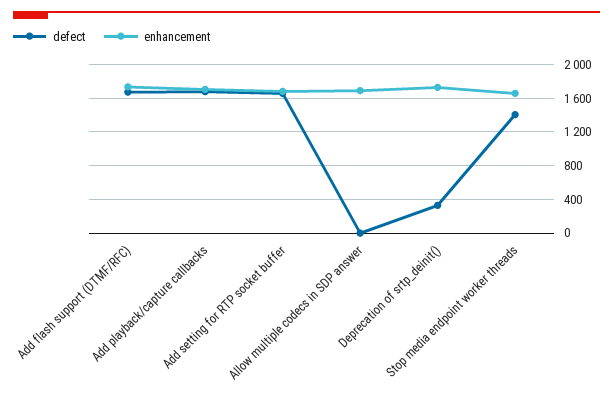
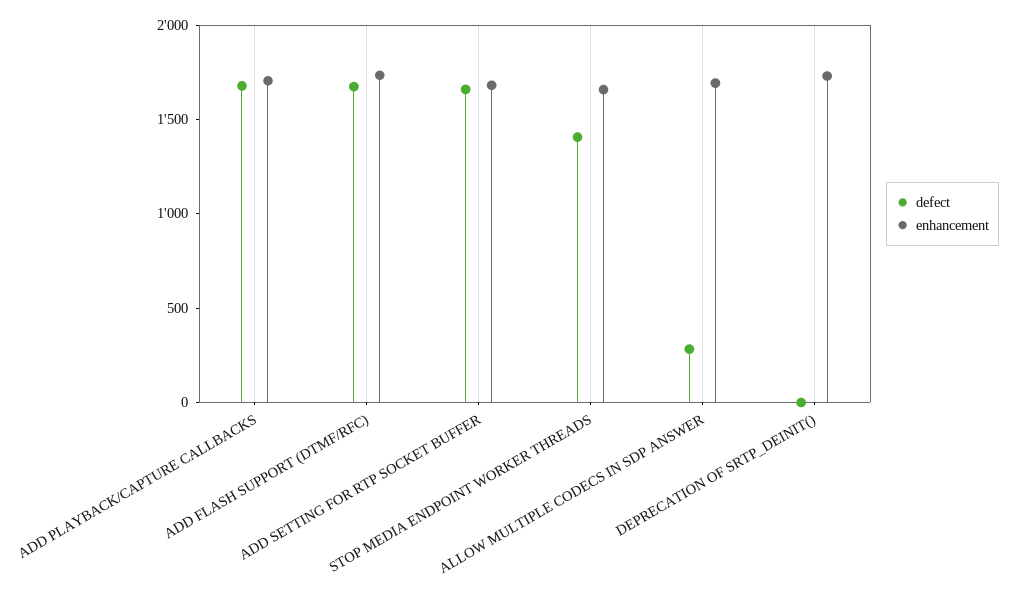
defect, Allow multiple codecs in SDP answer: 0 -> 300
defect, Deprecation of srtp_deinit(): 300 -> 0

